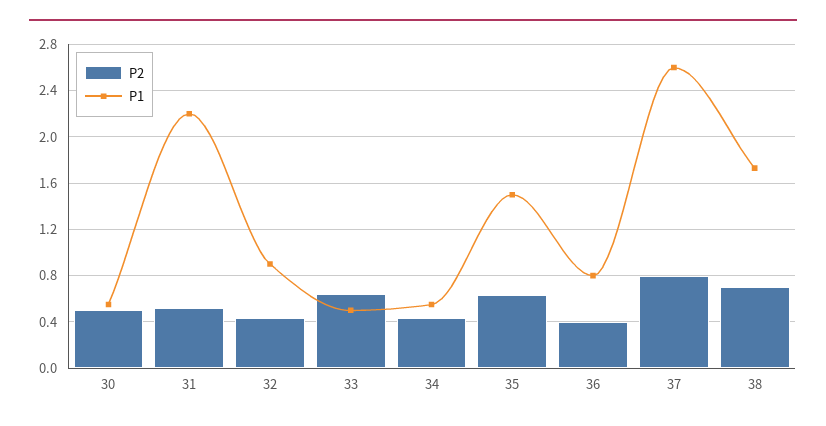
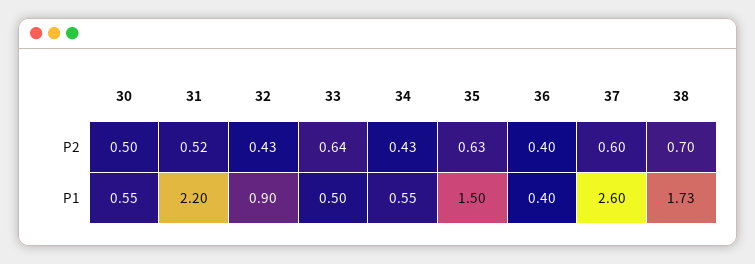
P1, 36: 0.8 -> 0.4
P2, 37: 0.8 -> 0.6

